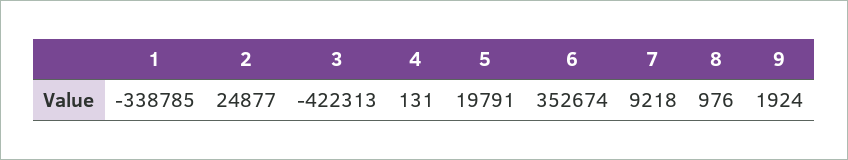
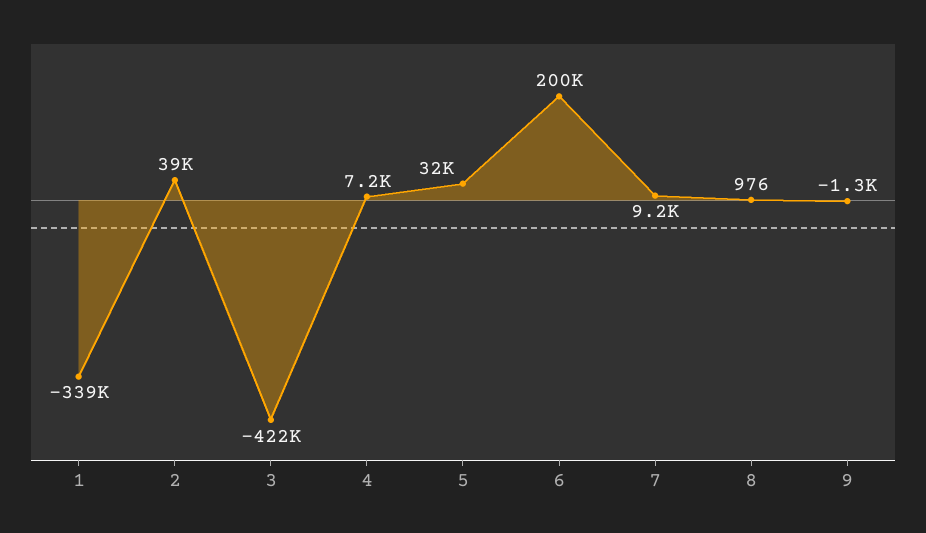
2: 24877 -> 39000
4: 131 -> 7200
5: 19791 -> 32000
6: 352674 -> 200000
9: 1924 -> -1300

